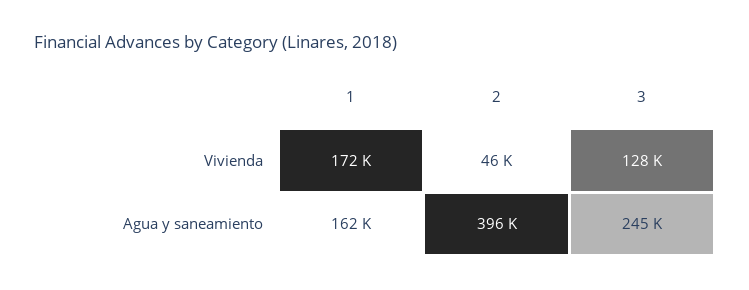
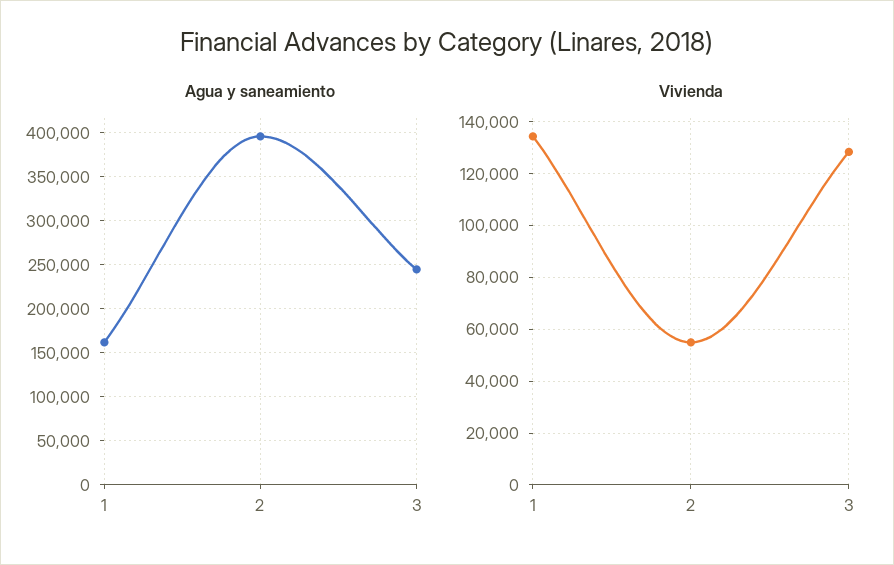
Vivienda, 1: 172000 -> 135000
Vivienda, 2: 46000 -> 55000

